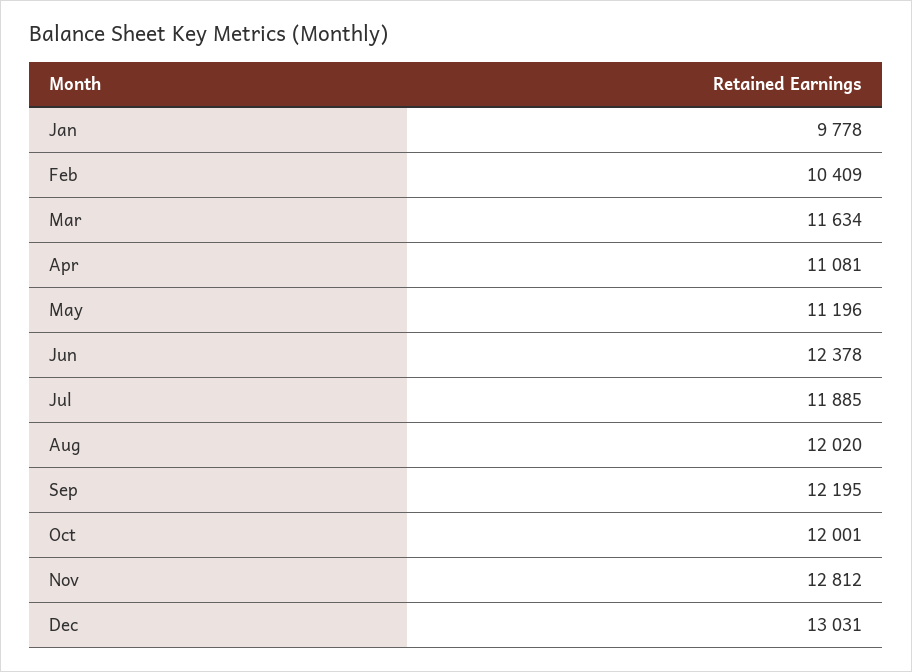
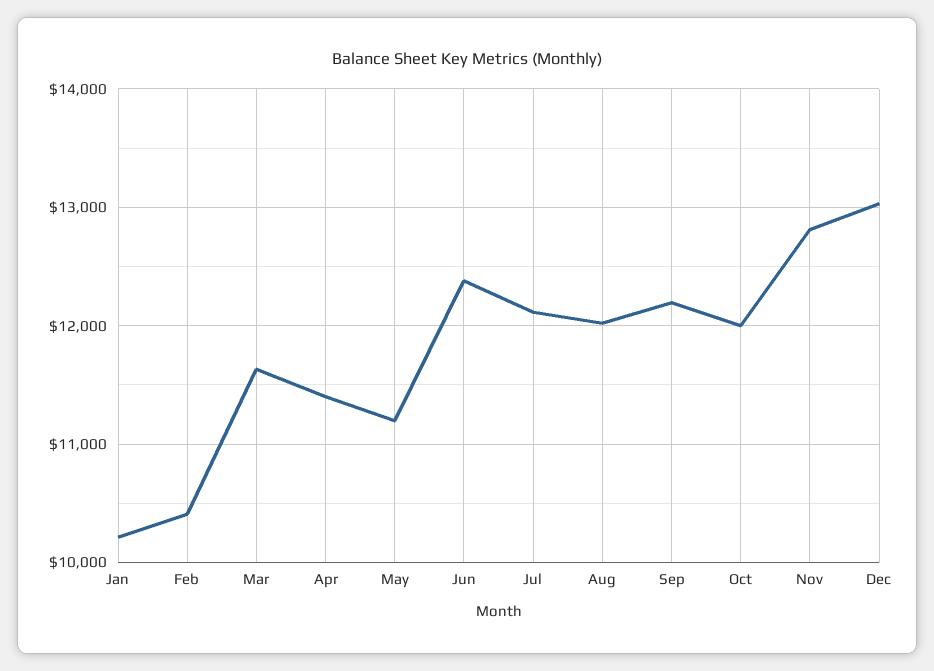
Jan: 9778 -> 10200
Apr: 11081 -> 11400
Jul: 11885 -> 12100

